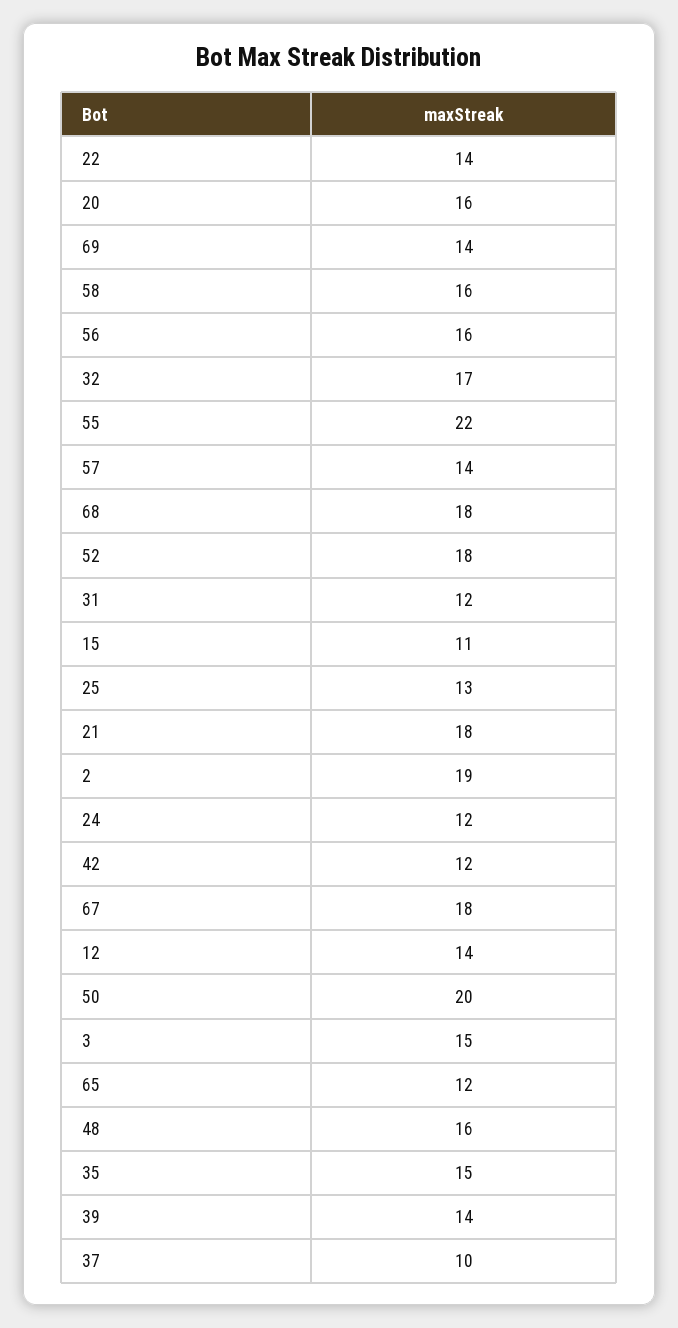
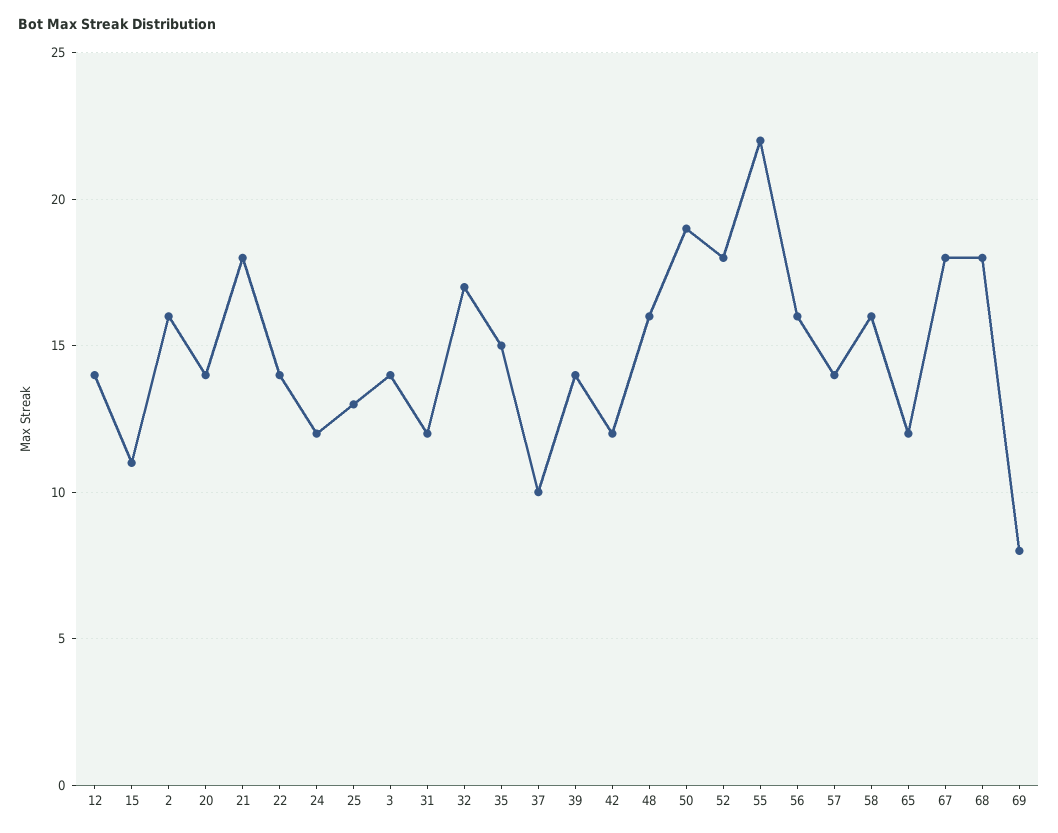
20: 16 -> 14
69: 14 -> 8
2: 19 -> 16
50: 20 -> 19
3: 15 -> 14

